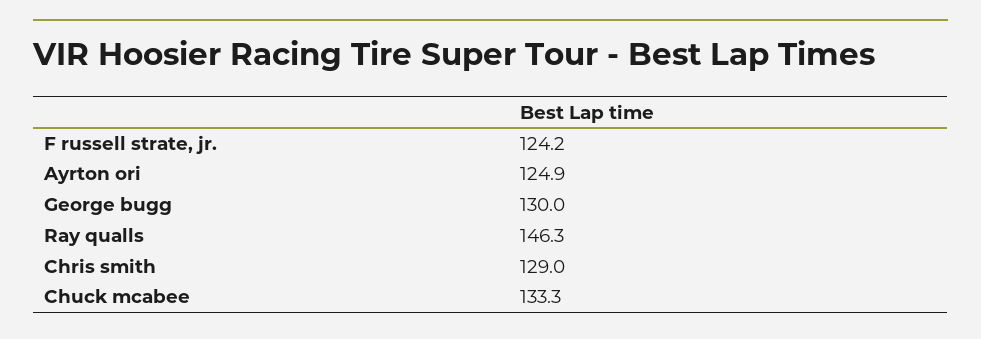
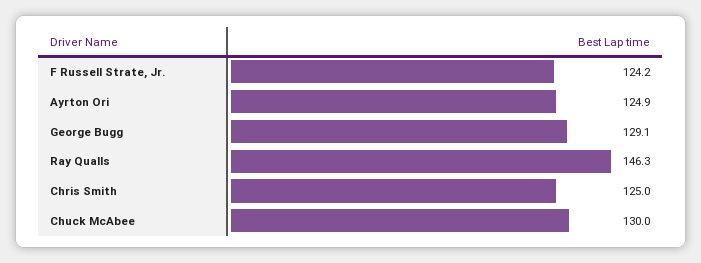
George bugg: 130 -> 129.1
Chris smith: 129 -> 125
Chuck mcabee: 133.3 -> 130

